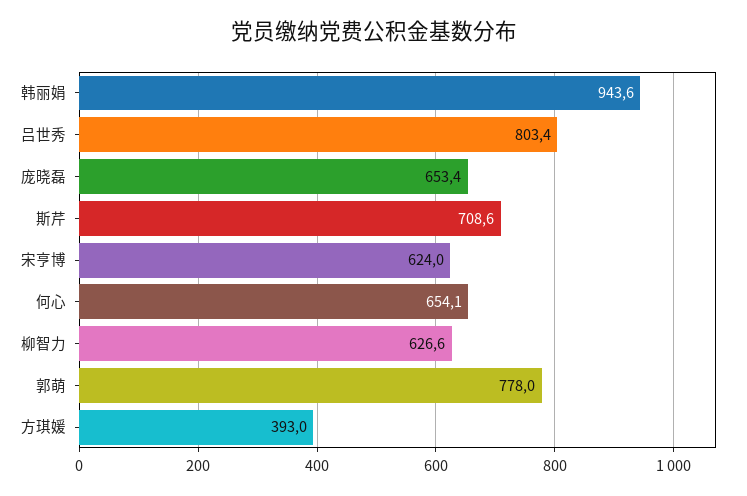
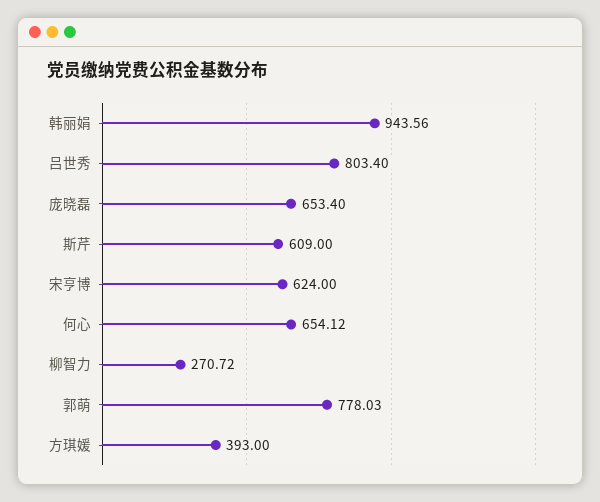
斯芹: 708.6 -> 609
柳智力: 626.6 -> 270.72

